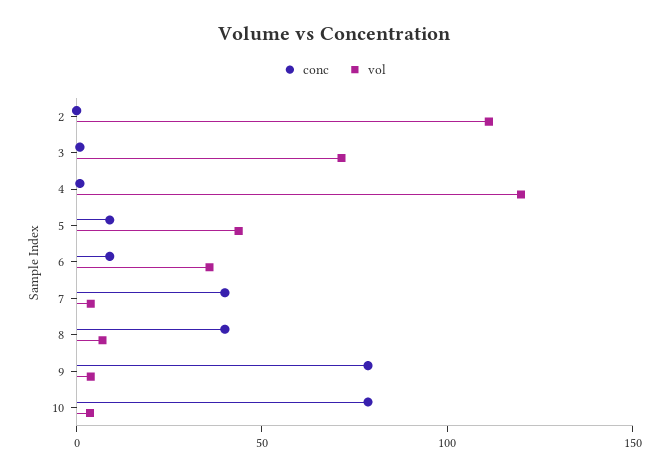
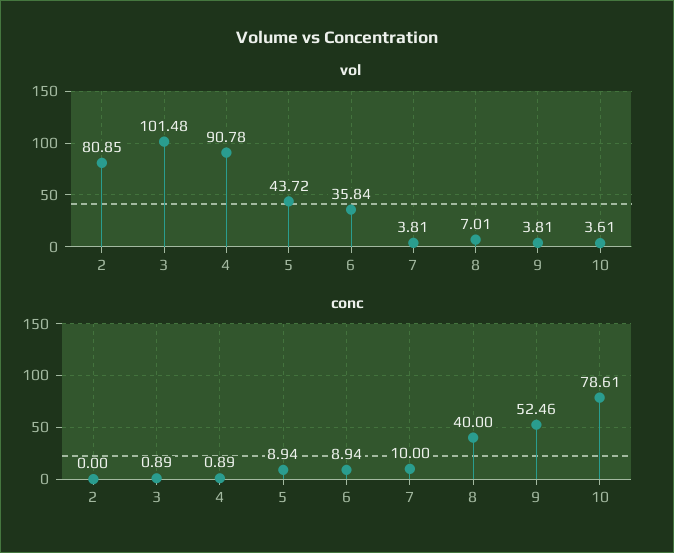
vol, 2: 110 -> 80.85
vol, 3: 70 -> 101.48
vol, 4: 120 -> 90.78
conc, 7: 40 -> 10
conc, 9: 80 -> 52.46

